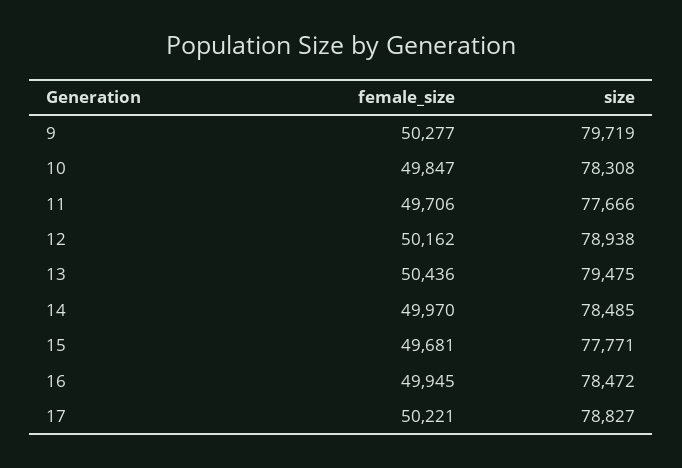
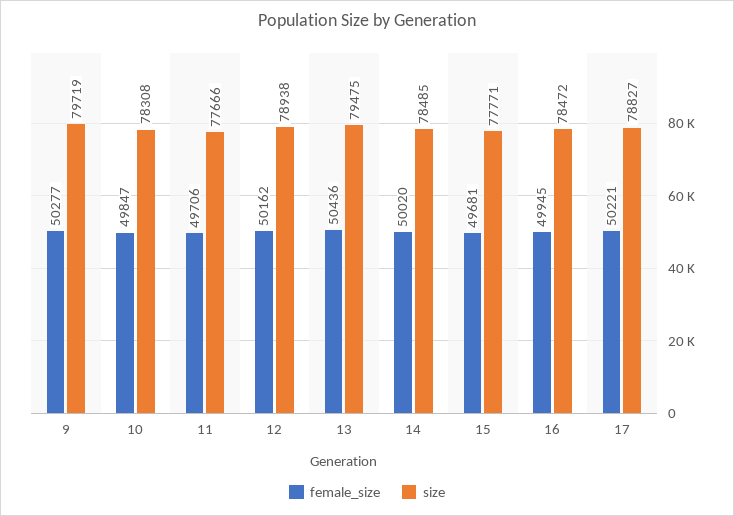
female_size, 14: 49970 -> 50020

